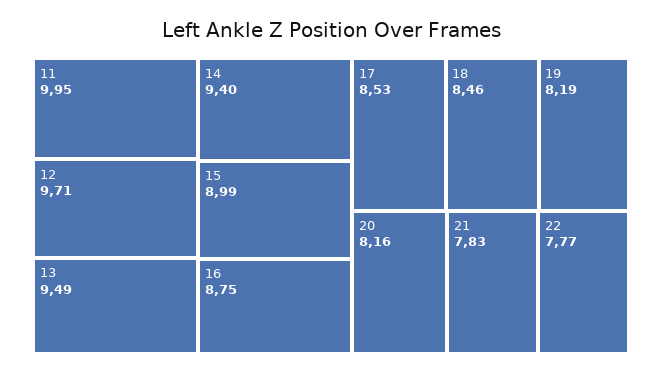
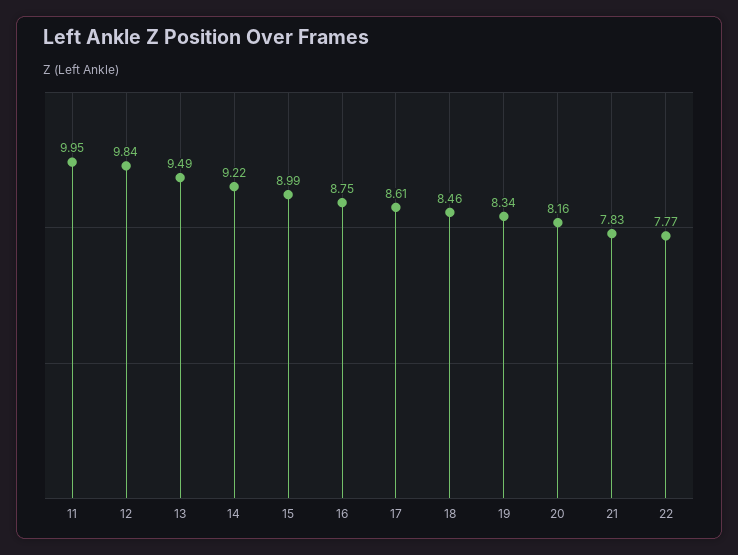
12: 9.71 -> 9.84
14: 9.4 -> 9.22
17: 8.53 -> 8.61
19: 8.19 -> 8.34

